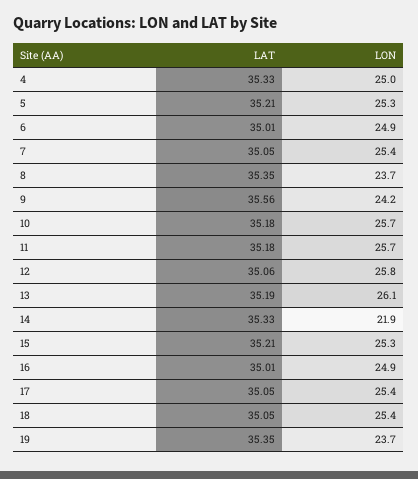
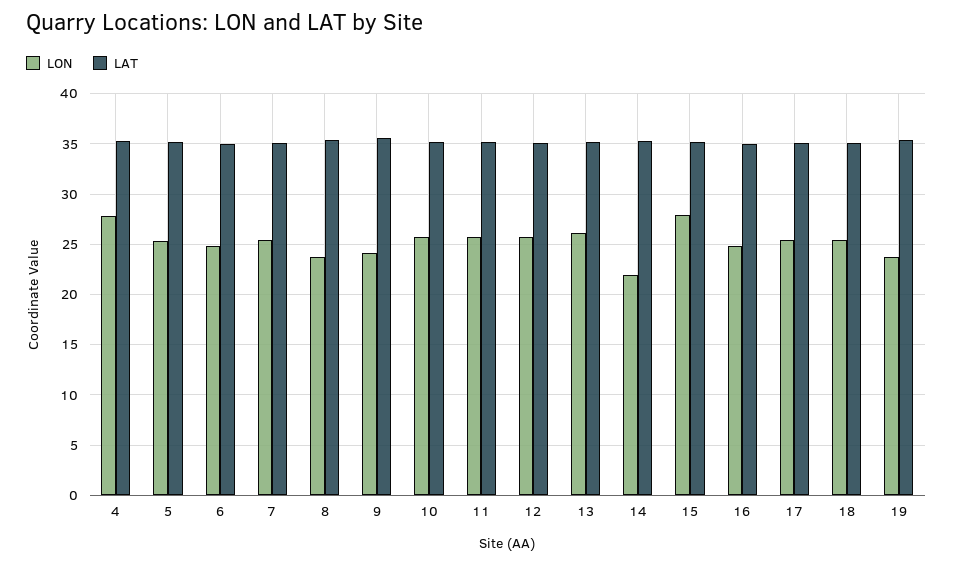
LON, 4: 25 -> 28
LON, 15: 25.3 -> 28

